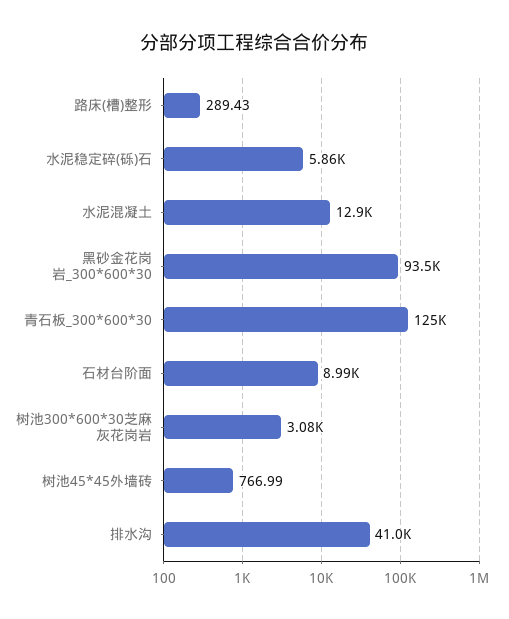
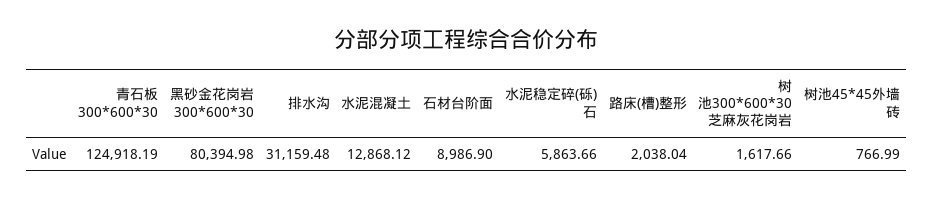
路床(槽)整形: 289.43 -> 2038.04
黑砂金花岗岩_300*600*30: 93500 -> 80394.98
树池300*600*30芝麻灰花岗岩: 3080 -> 1617.66
排水沟: 41000 -> 31159.48

